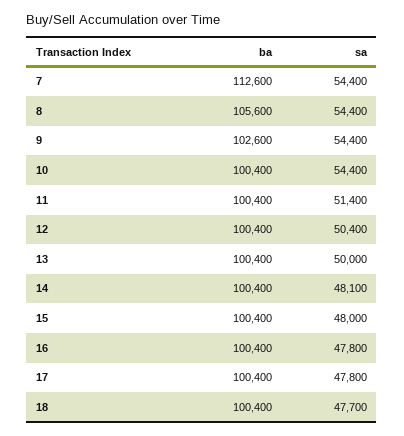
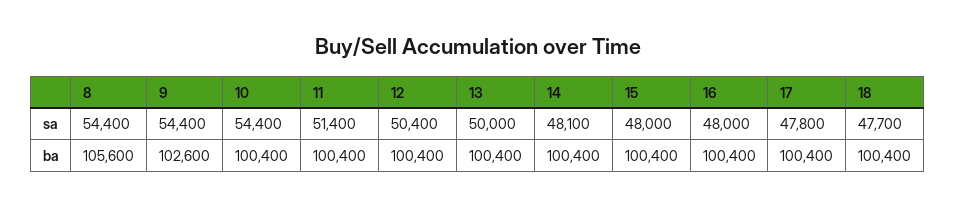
ba, 7: 112600 -> none
sa, 7: 54400 -> none
sa, 16: 47800 -> 48000

